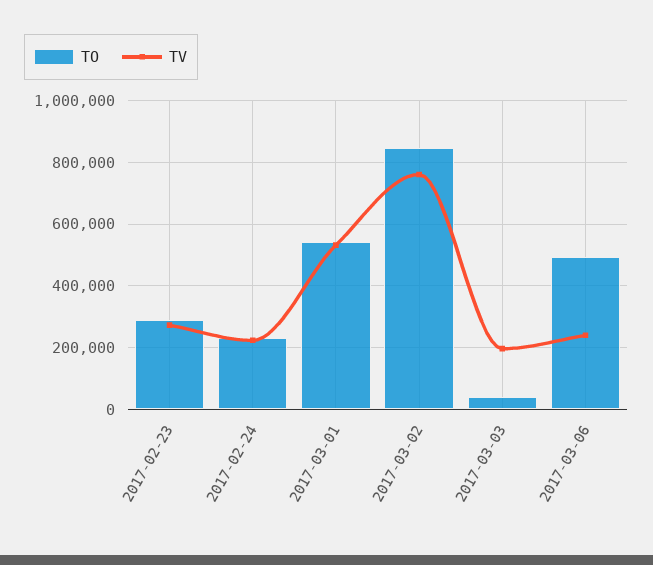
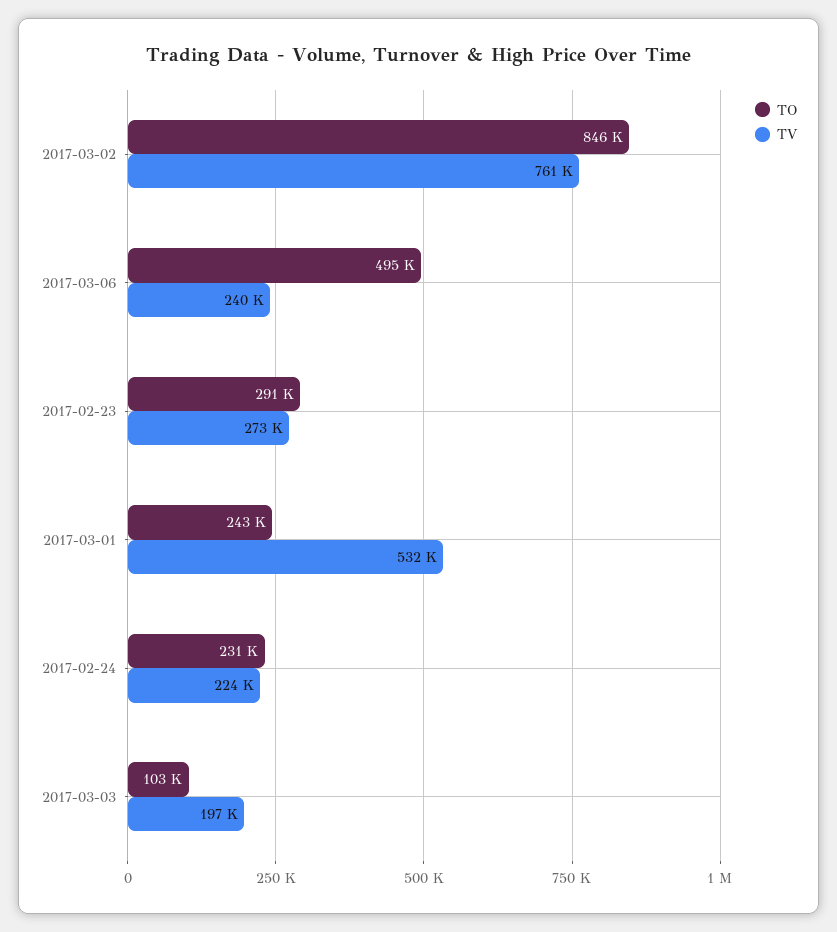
TO, 2017-03-01: 540000 -> 243000
TO, 2017-03-03: 40000 -> 103000

